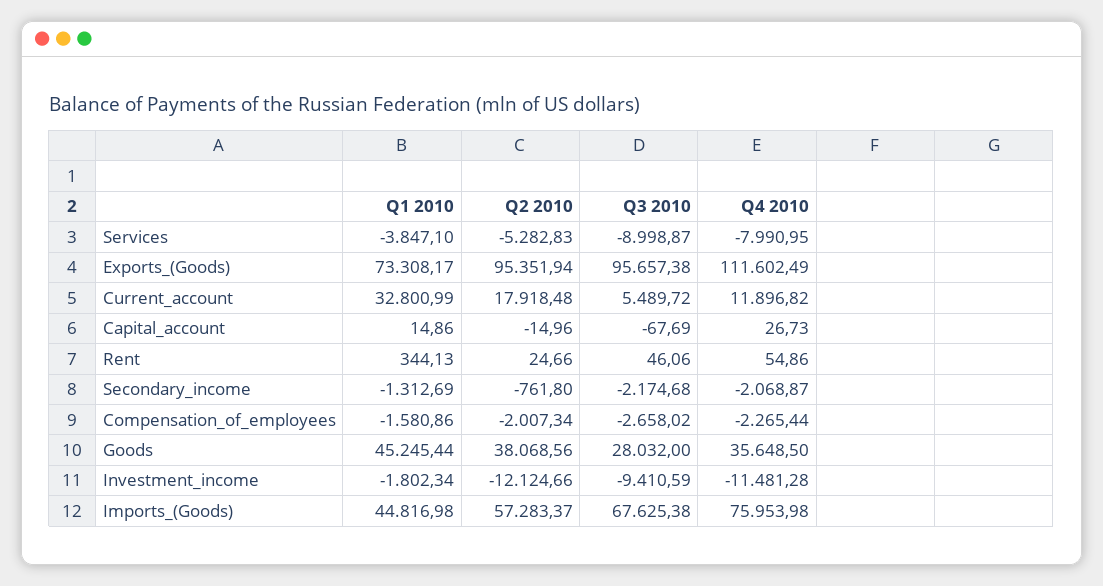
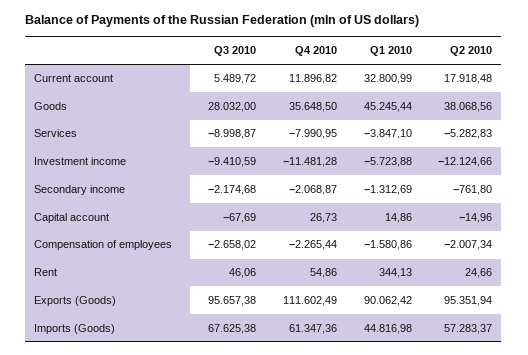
Q1 2010, Exports_(Goods): 73308.17 -> 90062.42
Q1 2010, Investment_income: -1802.34 -> -5723.88
Q4 2010, Imports_(Goods): 75953.98 -> 61347.36

